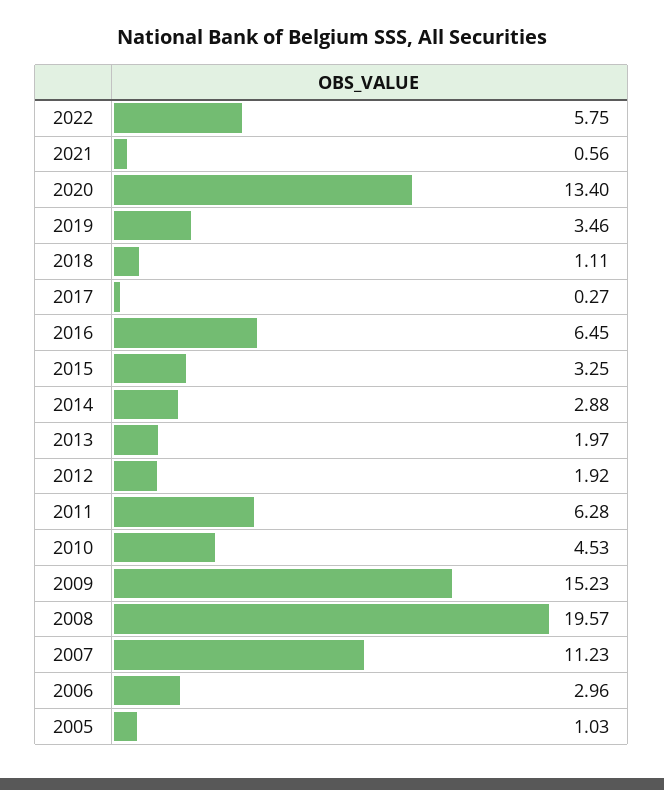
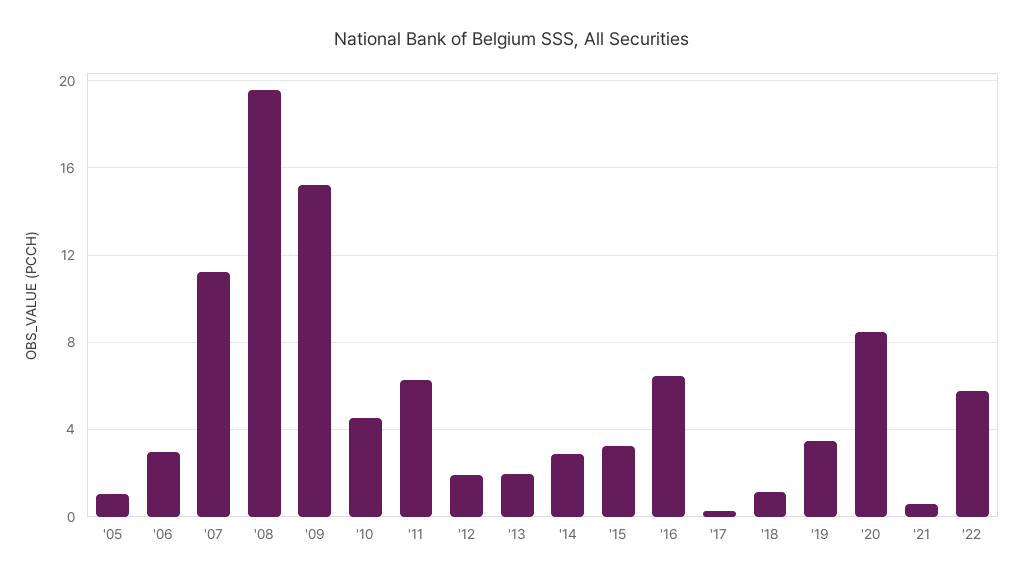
2020: 13.4 -> 8.5

